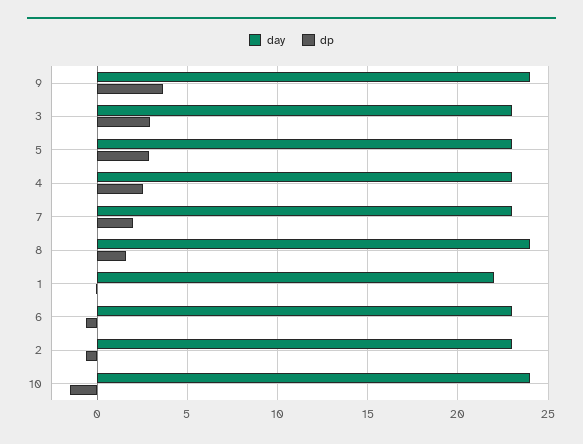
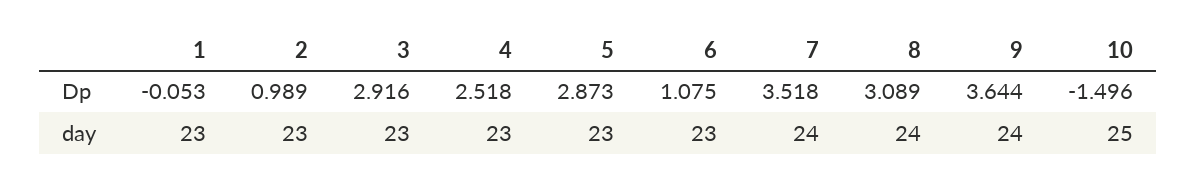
day, 7: 23 -> 24
dp, 7: 2 -> 3.518
dp, 8: 1.5 -> 3.089
day, 1: 22 -> 23
dp, 6: -0.5 -> 1.075
dp, 2: -0.5 -> 0.989
day, 10: 24 -> 25

